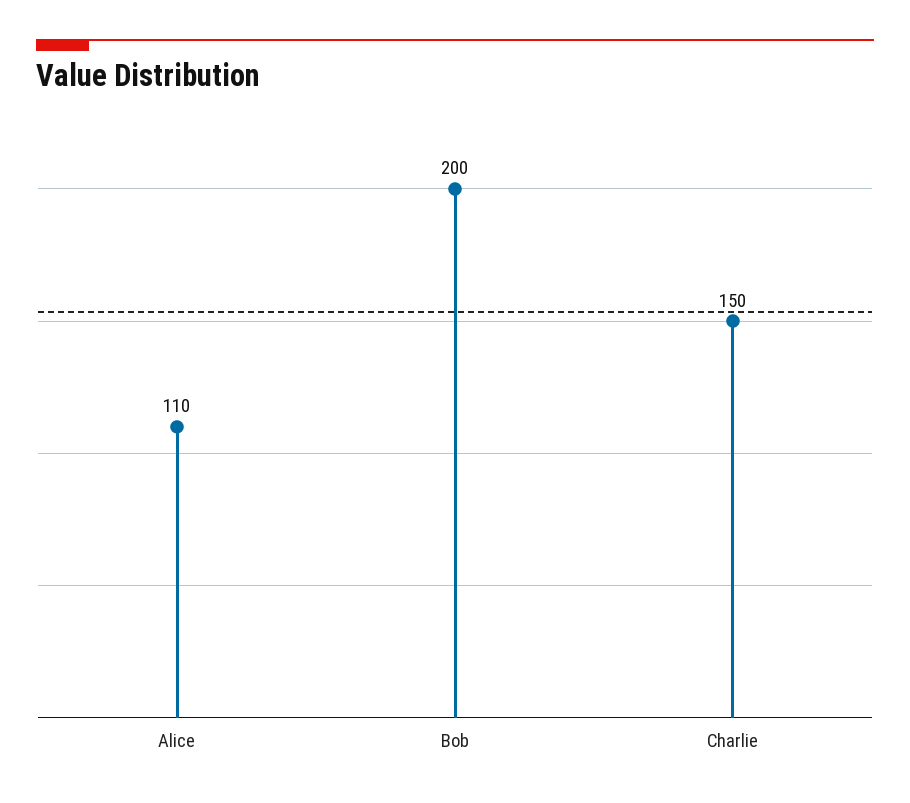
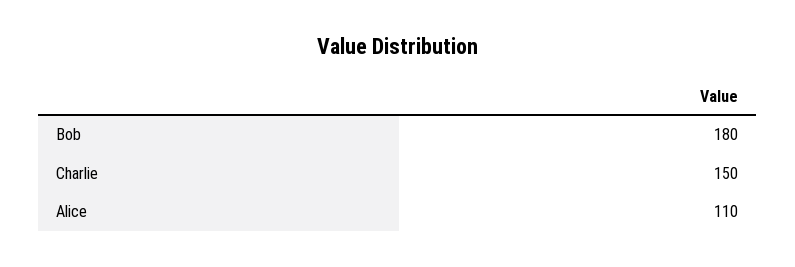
Bob: 200 -> 180

